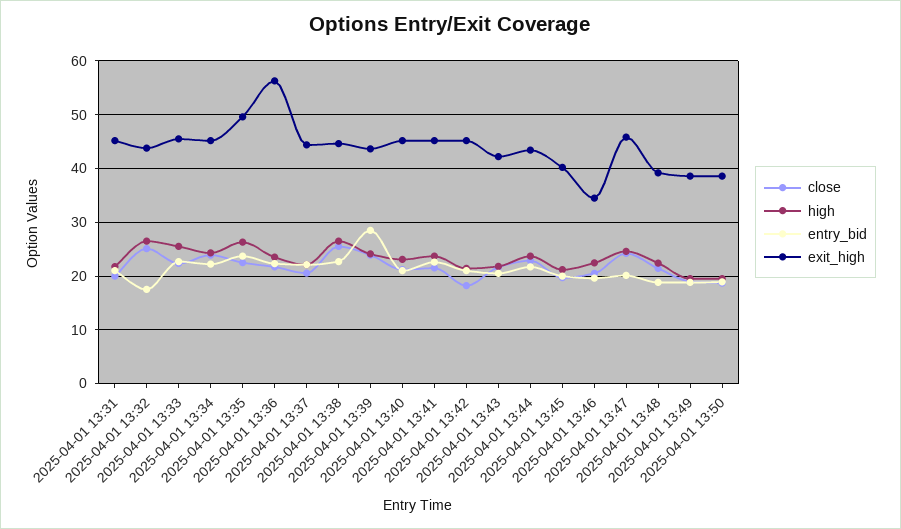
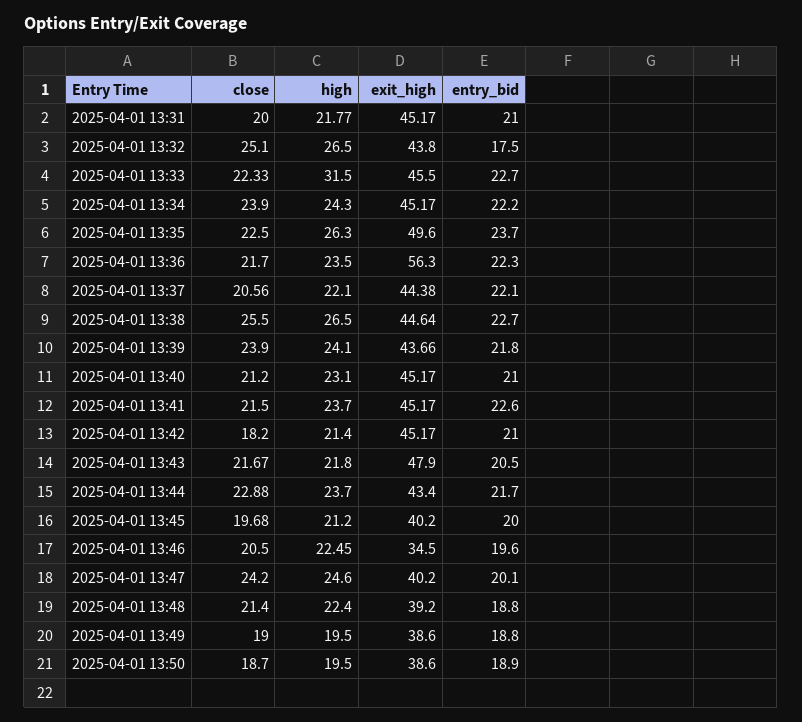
high, 2025-04-01 13:33: 26 -> 31.5
entry_bid, 2025-04-01 13:39: 28 -> 21.8
exit_high, 2025-04-01 13:43: 42 -> 47.9
exit_high, 2025-04-01 13:47: 46 -> 40.2

